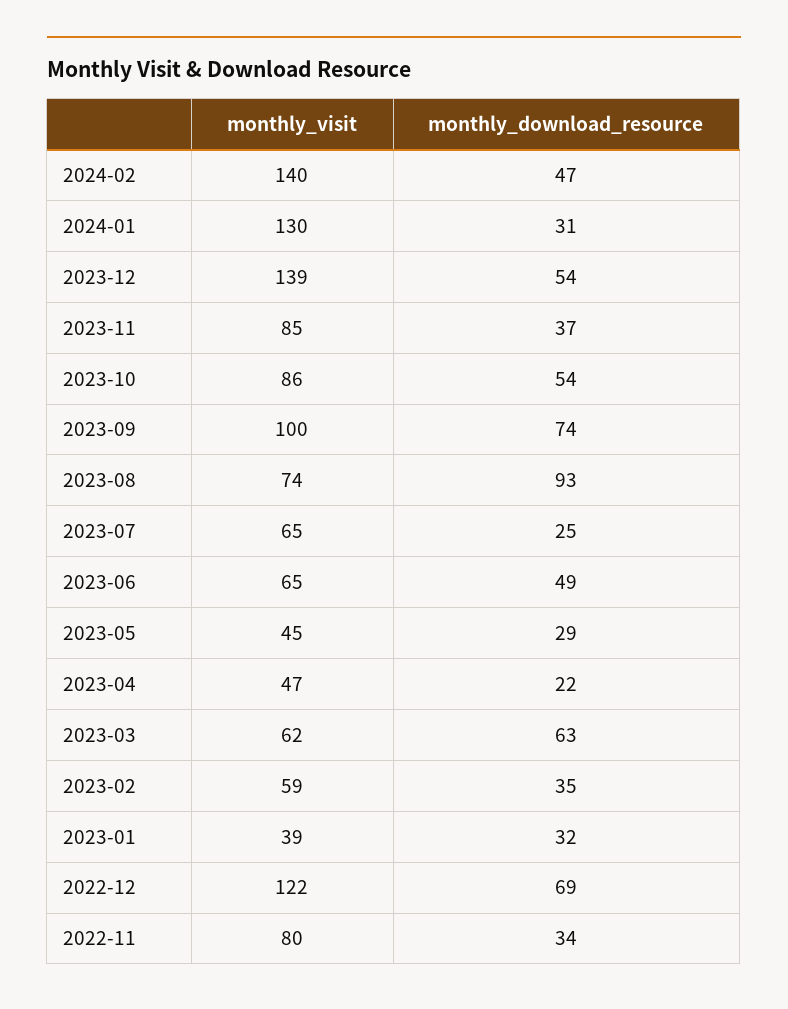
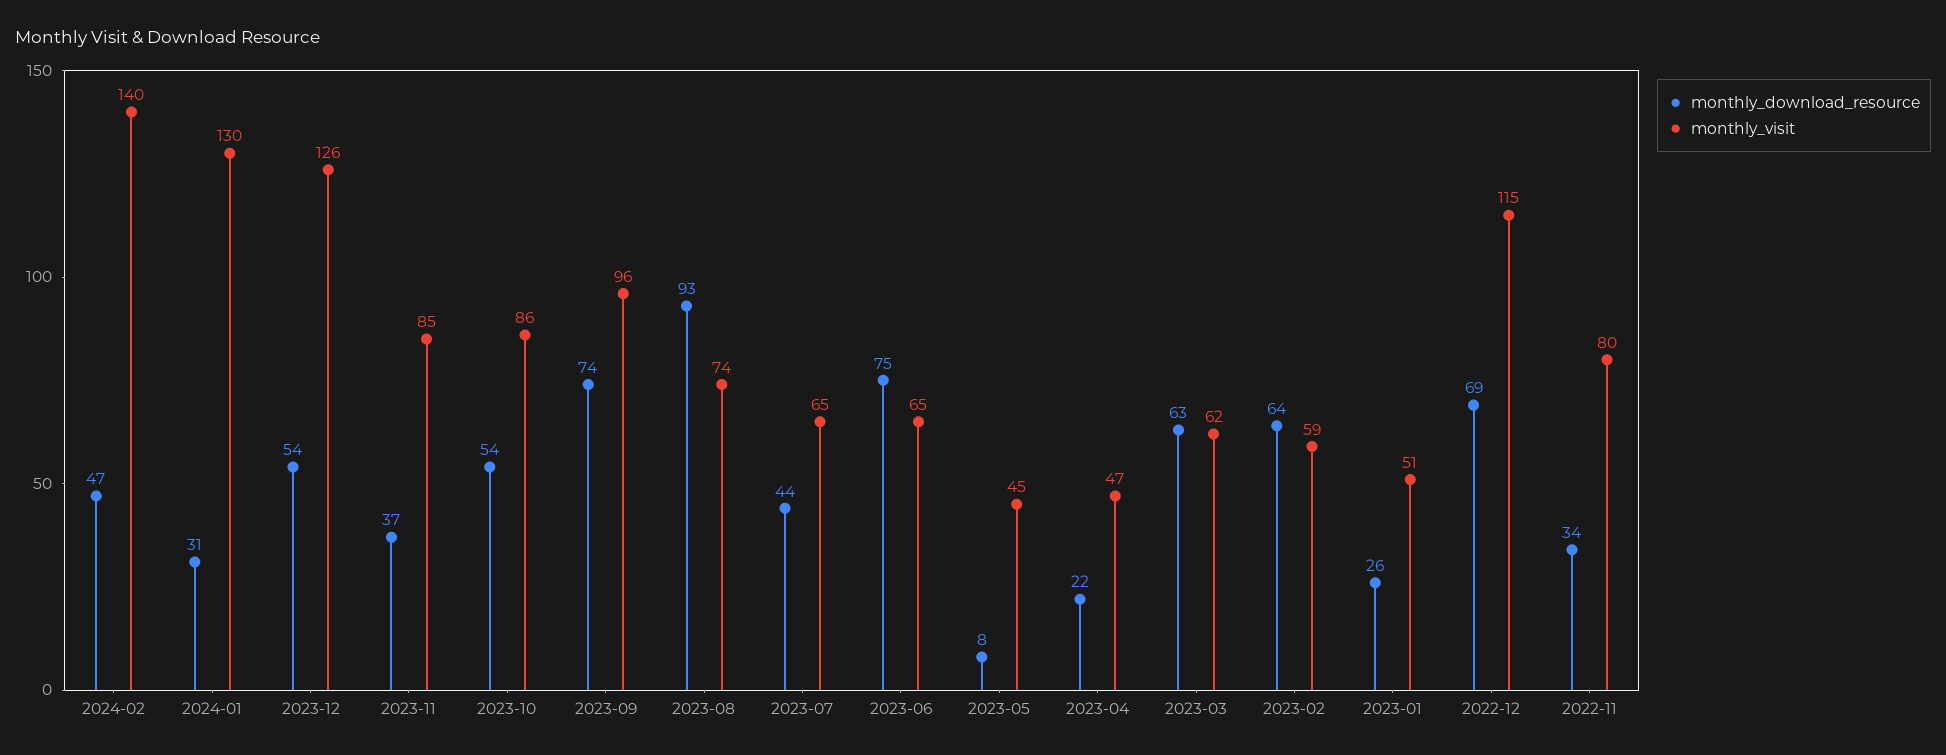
monthly_visit, 2023-12: 139 -> 126
monthly_visit, 2023-09: 100 -> 96
monthly_download_resource, 2023-07: 25 -> 44
monthly_download_resource, 2023-06: 49 -> 75
monthly_download_resource, 2023-05: 29 -> 8
monthly_download_resource, 2023-02: 35 -> 64
monthly_visit, 2023-01: 39 -> 51
monthly_download_resource, 2023-01: 32 -> 26
monthly_visit, 2022-12: 122 -> 115

